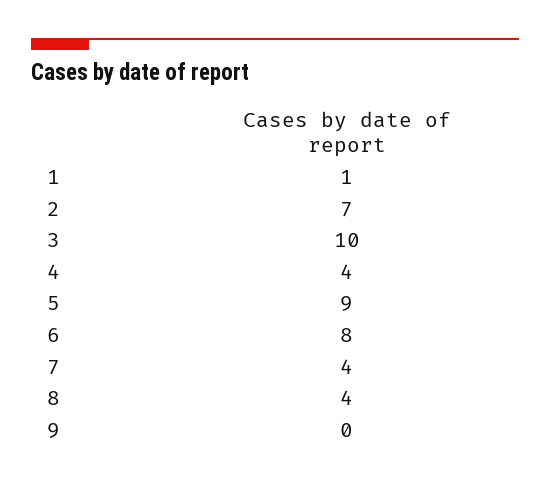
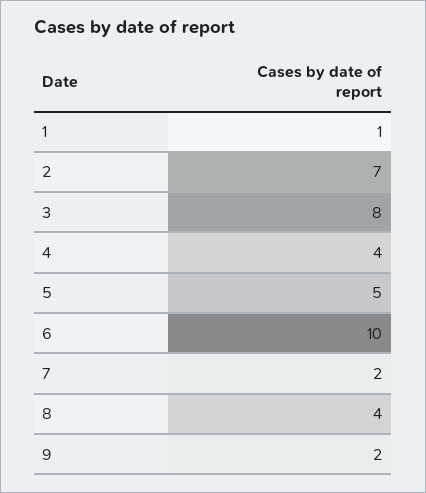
3: 10 -> 8
5: 9 -> 5
6: 8 -> 10
7: 4 -> 2
9: 0 -> 2

